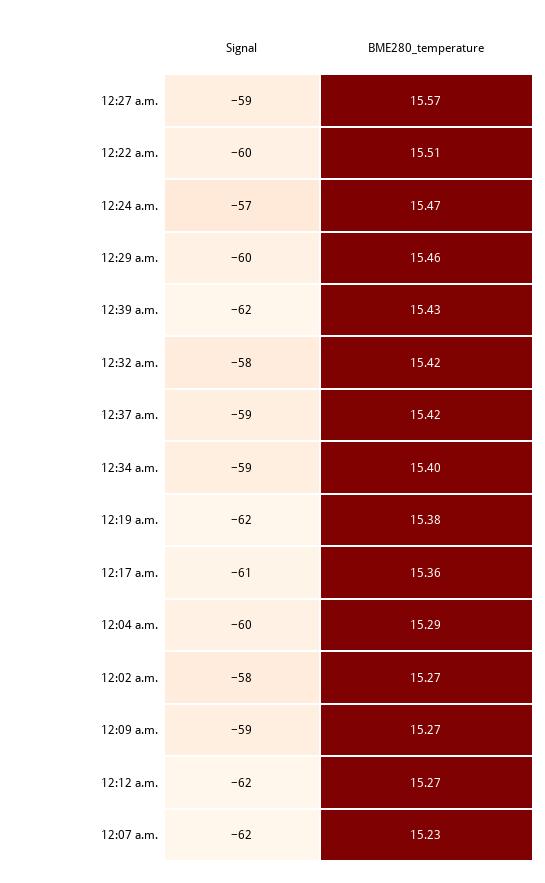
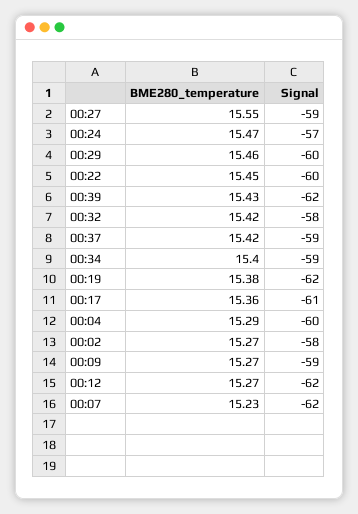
BME280_temperature, 12:27 a.m.: 15.57 -> 15.55
BME280_temperature, 12:22 a.m.: 15.51 -> 15.45

